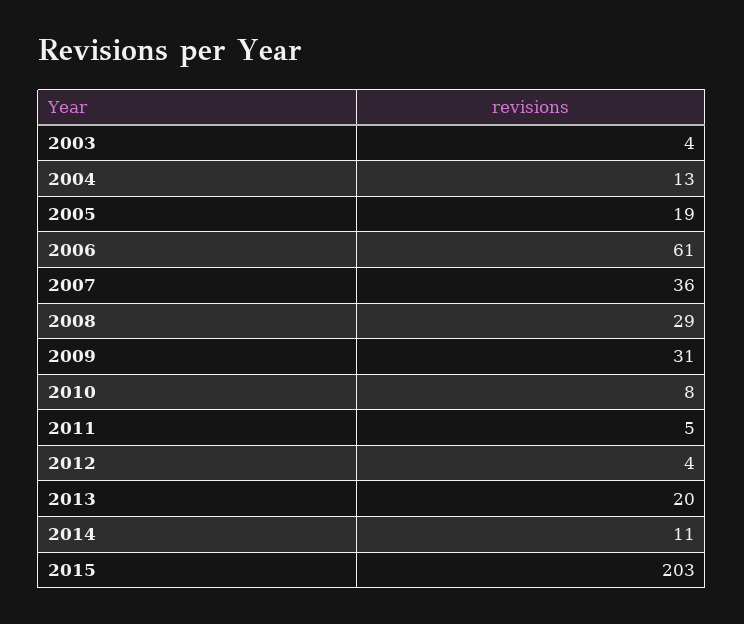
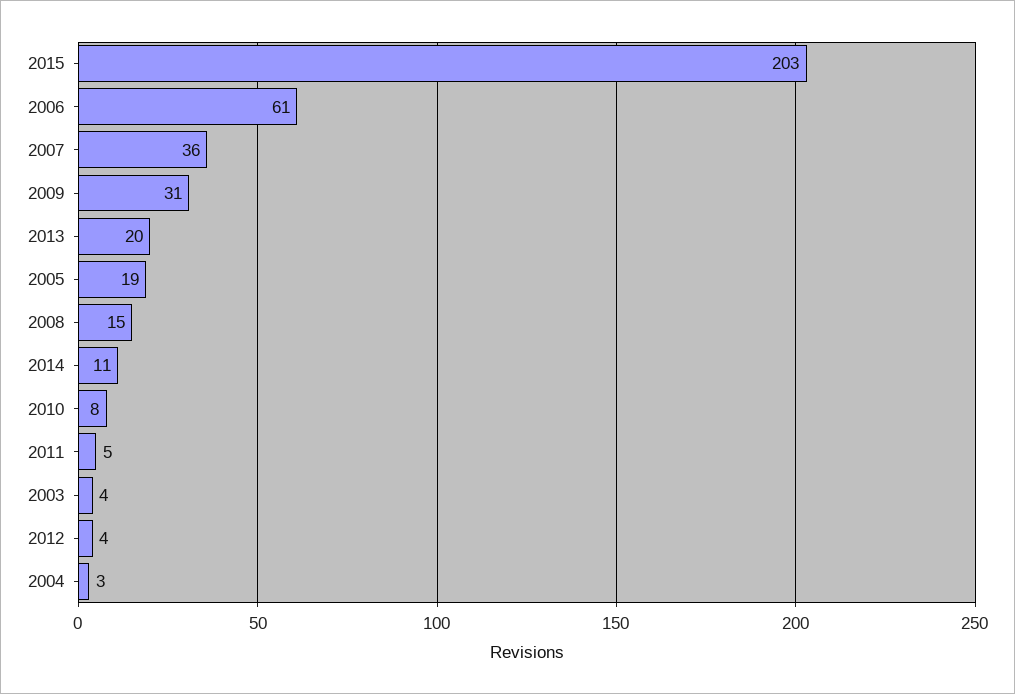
2004: 13 -> 3
2008: 29 -> 15

